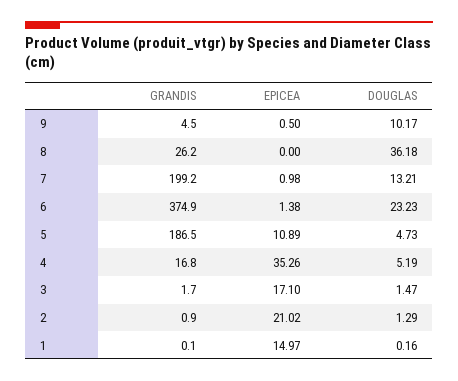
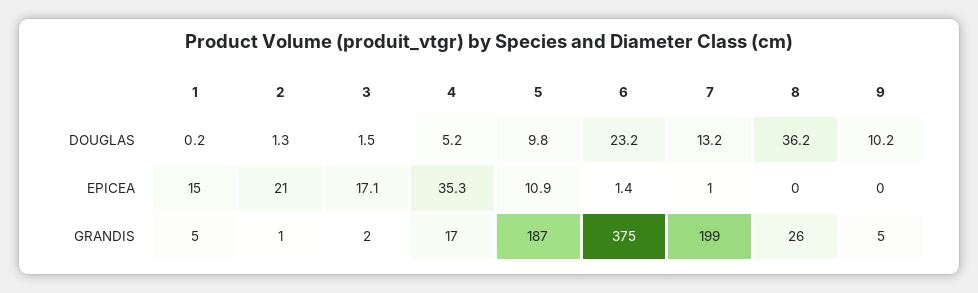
EPICEA, 9: 0.5 -> 0
DOUGLAS, 5: 4.73 -> 9.8
GRANDIS, 1: 0.1 -> 5

